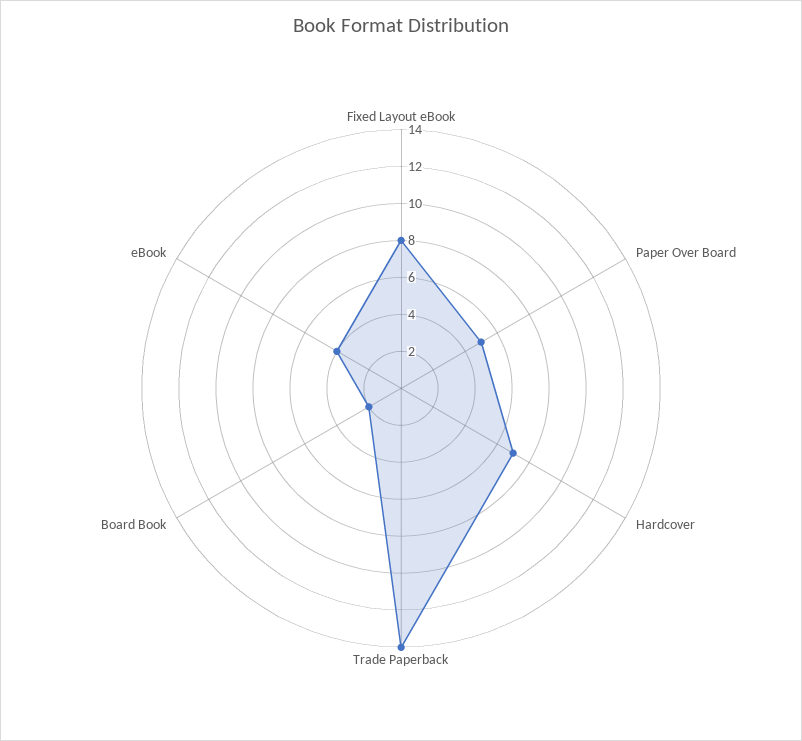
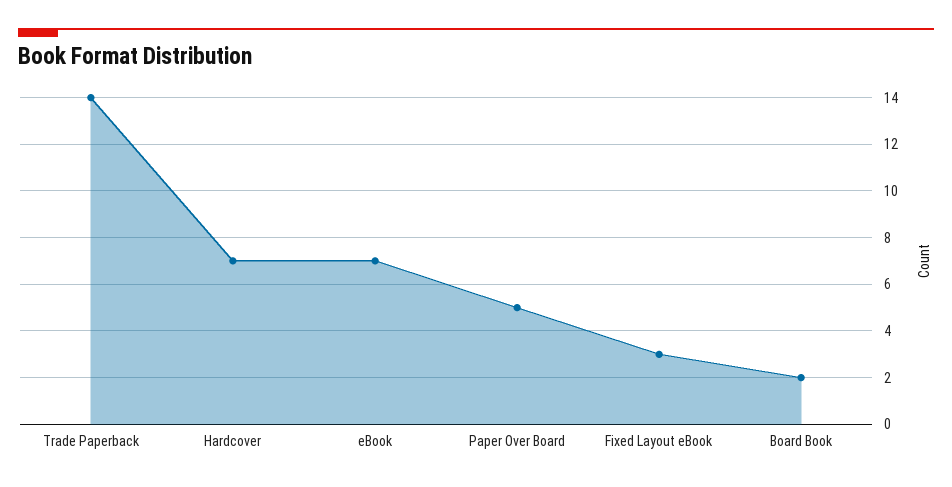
Fixed Layout eBook: 8 -> 3
eBook: 4 -> 7

